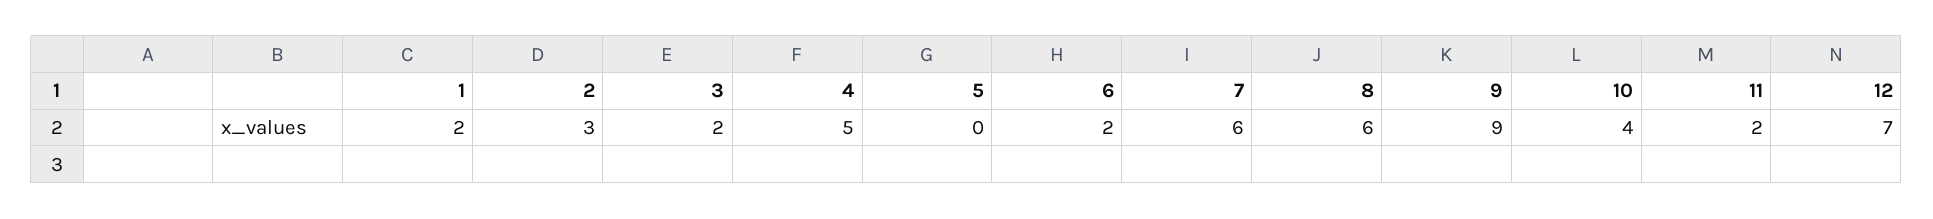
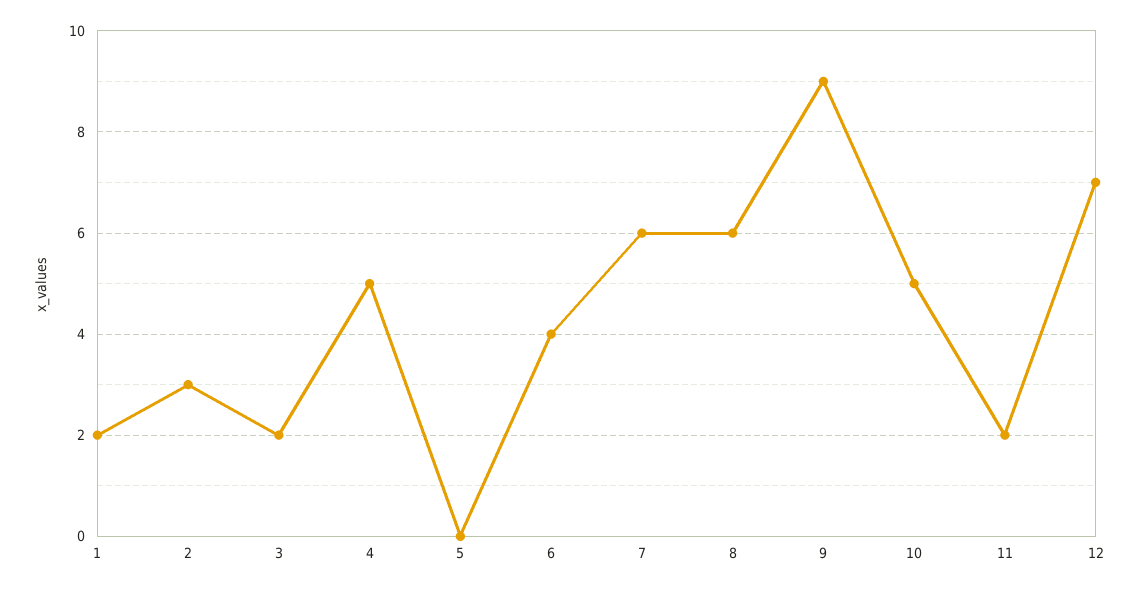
6: 2 -> 4
10: 4 -> 5

